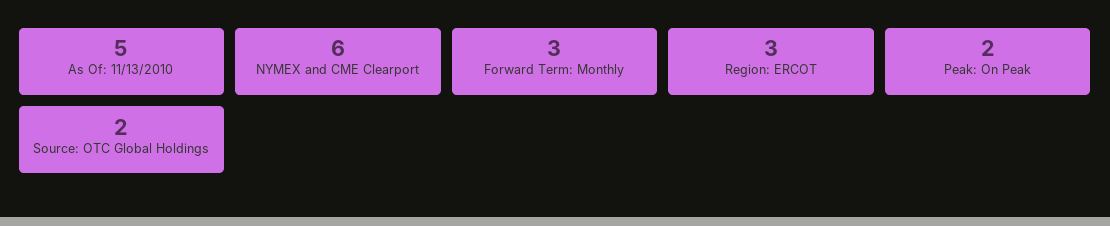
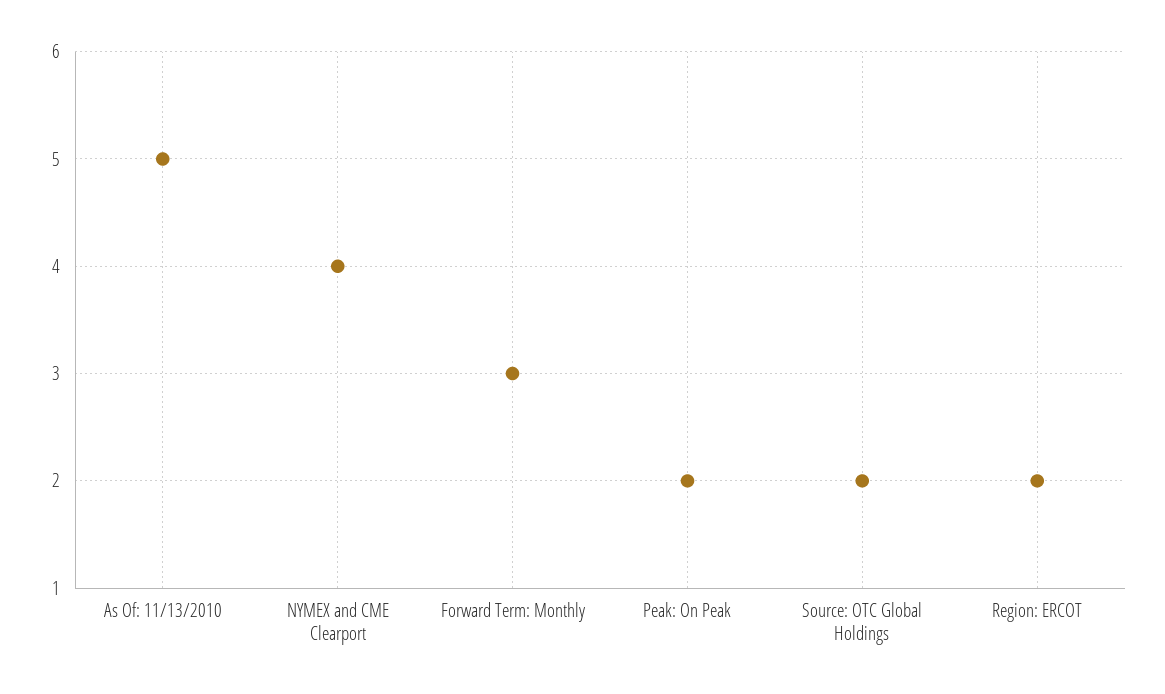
NYMEX and CME Clearport: 6 -> 4
Region: ERCOT: 3 -> 2

